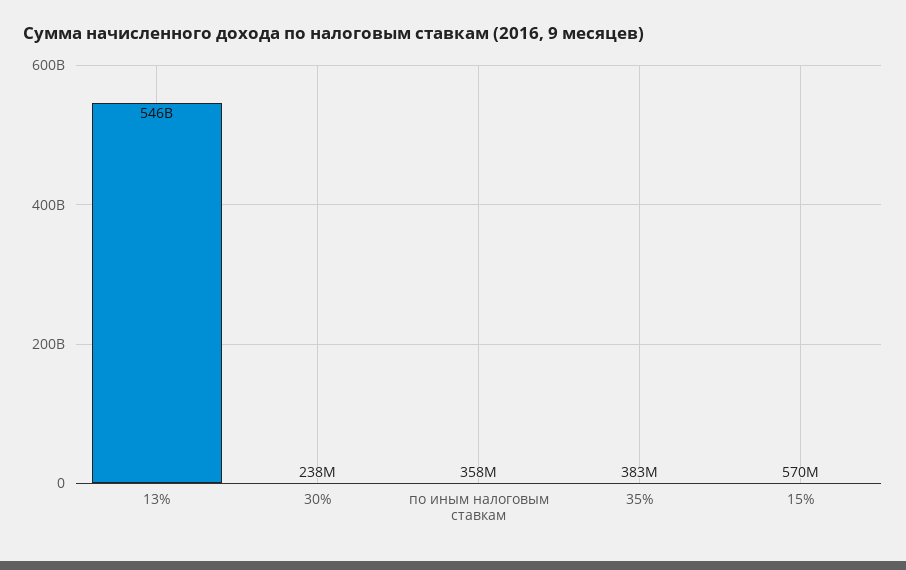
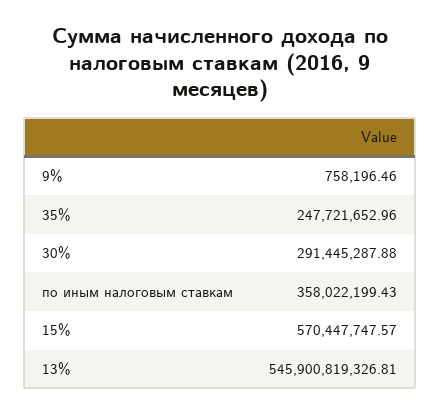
30%: 238000000 -> 291445287.88
35%: 383000000 -> 247721652.96
9%: none -> 758196.46

